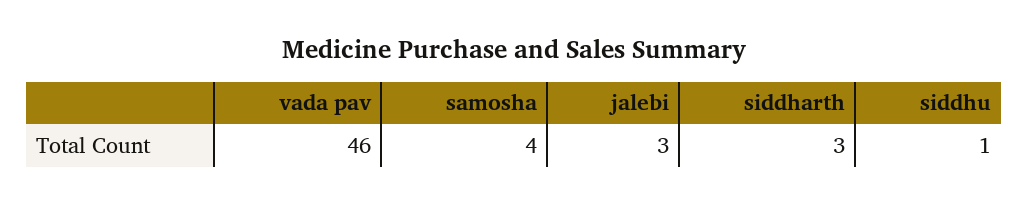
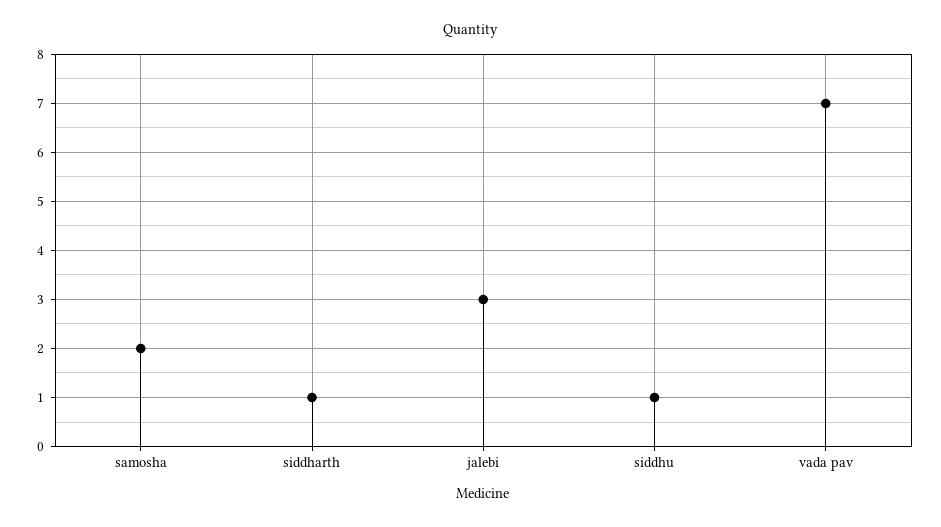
vada pav: 46 -> 7
samosha: 4 -> 2
siddharth: 3 -> 1

